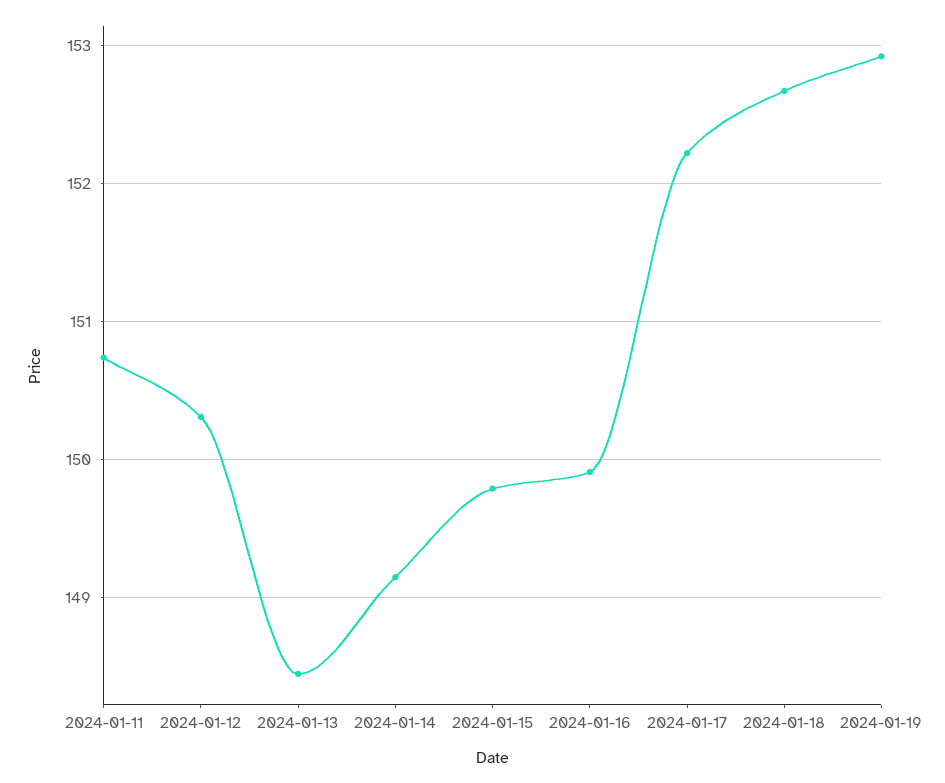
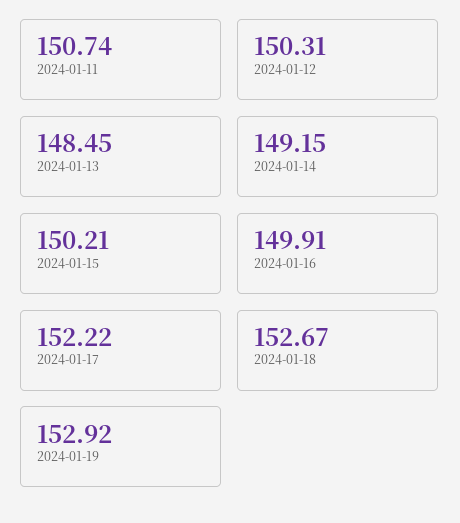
2024-01-15: 149.8 -> 150.21

